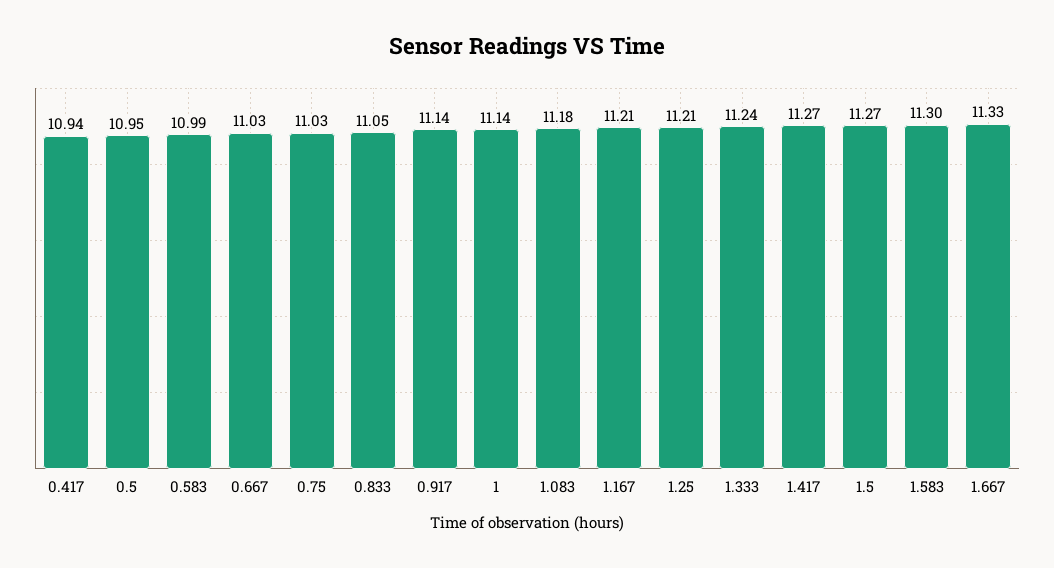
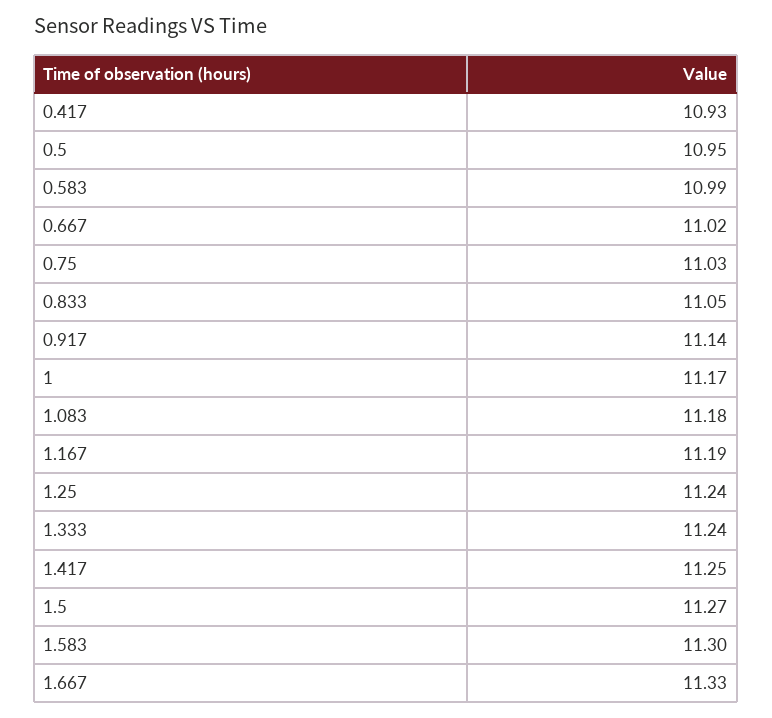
0.417: 10.94 -> 10.93
0.667: 11.03 -> 11.02
1: 11.14 -> 11.17
1.167: 11.21 -> 11.19
1.25: 11.21 -> 11.24
1.417: 11.27 -> 11.25

